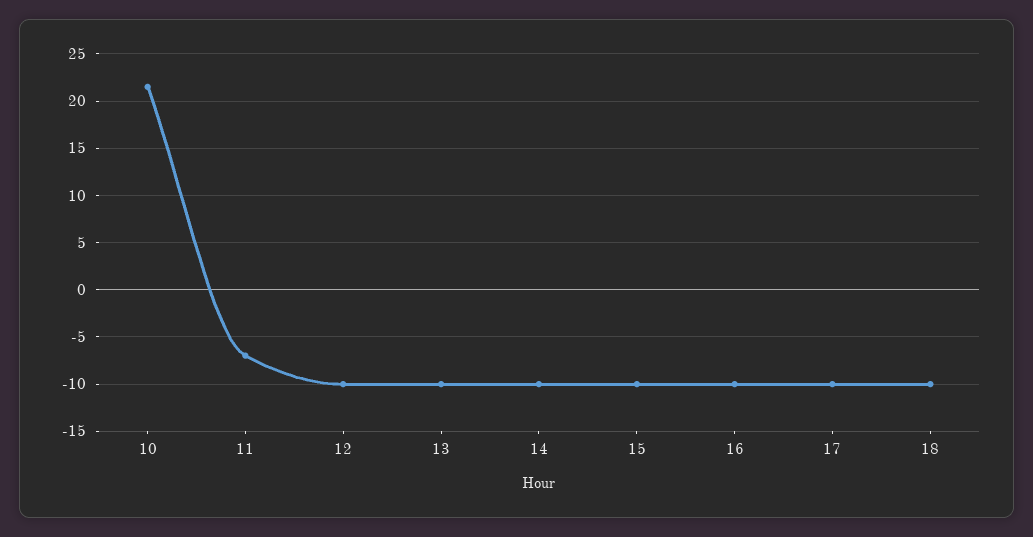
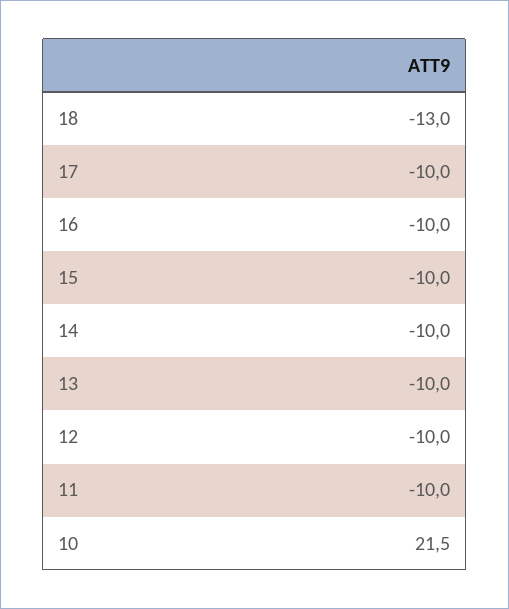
11: -7 -> -10
18: -10 -> -13

